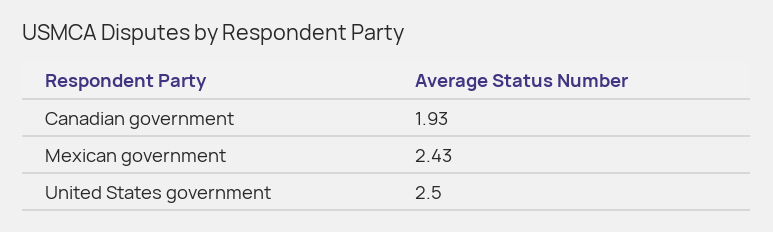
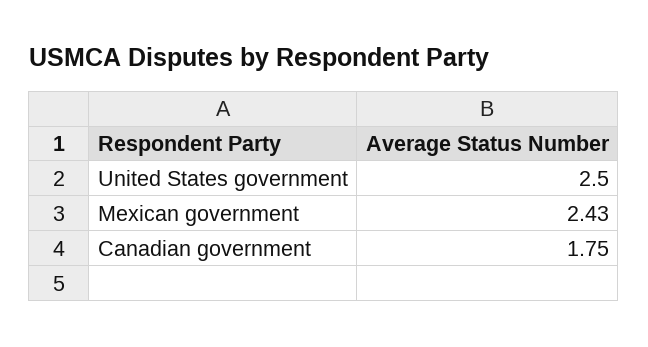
Canadian government: 1.93 -> 1.75

